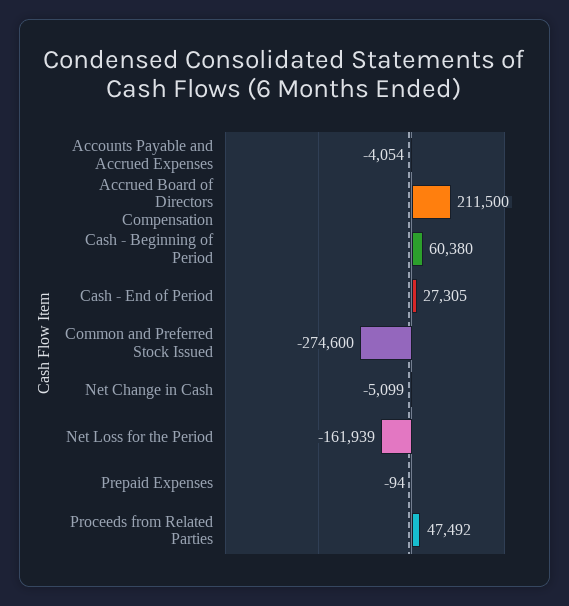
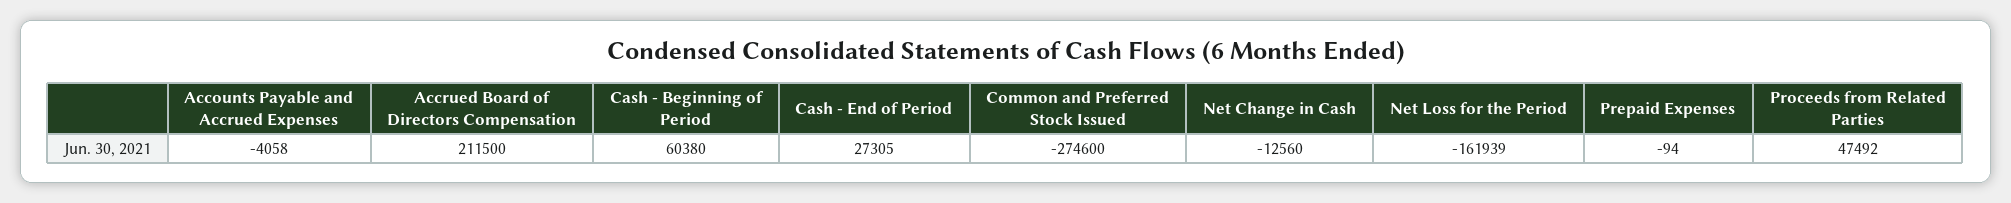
Accounts Payable and Accrued Expenses: -4054 -> -4058
Net Change in Cash: -5099 -> -12560

